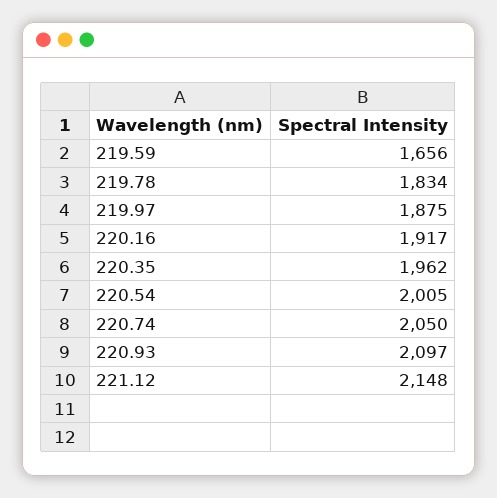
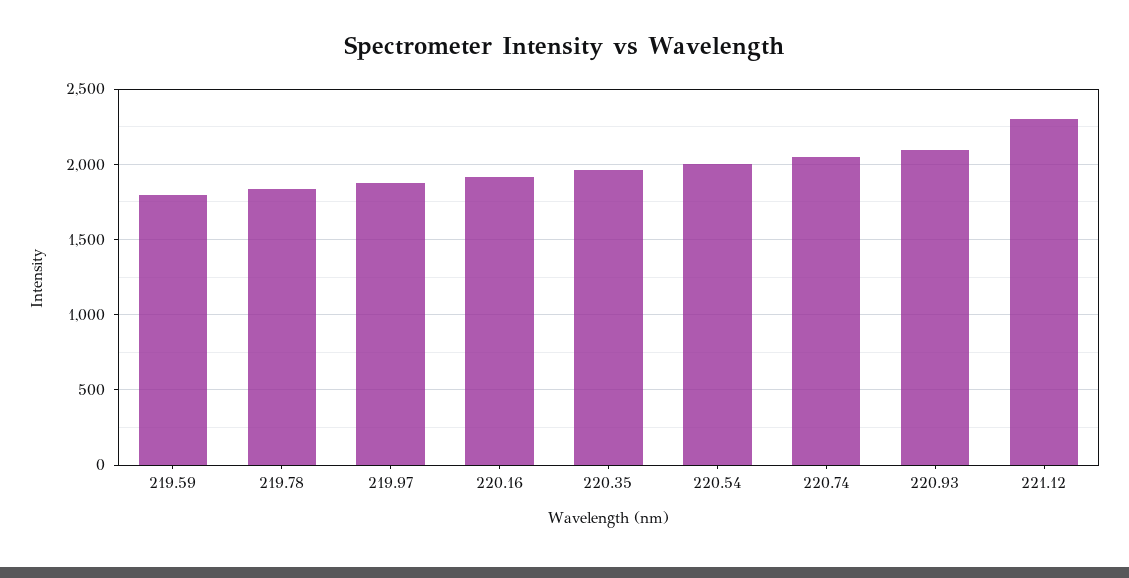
219.59: 1656 -> 1800
221.12: 2148 -> 2300

